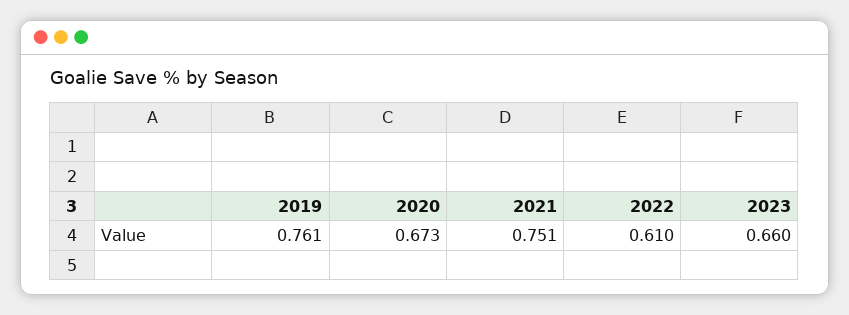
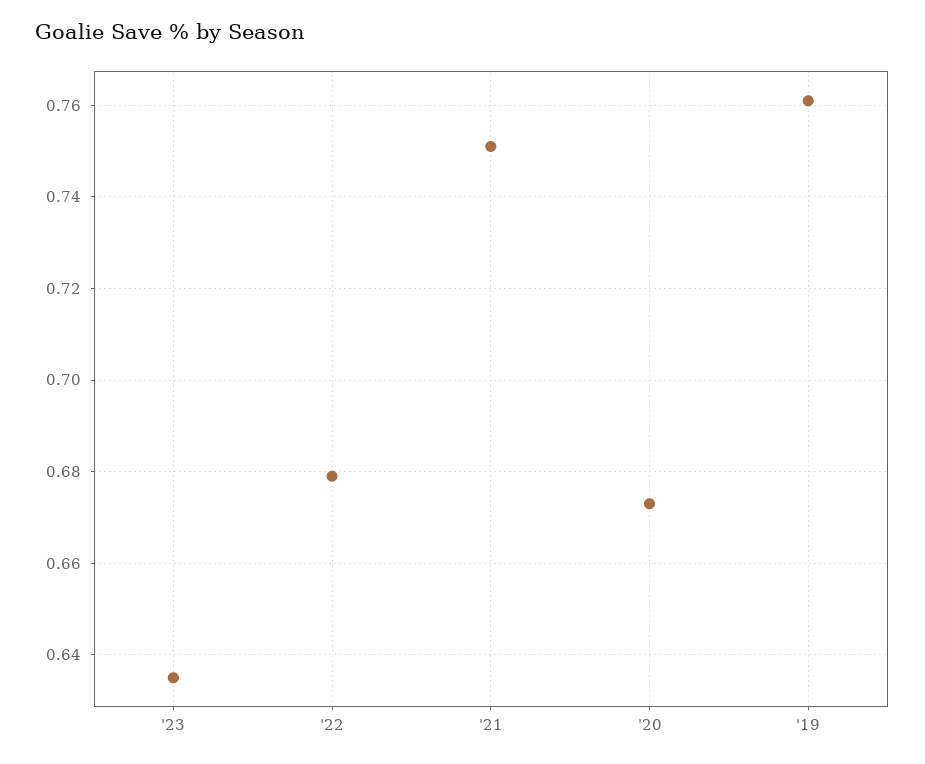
2022: 0.61 -> 0.68
2023: 0.66 -> 0.635

